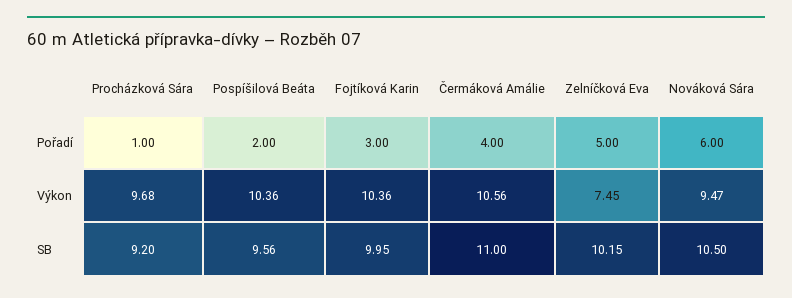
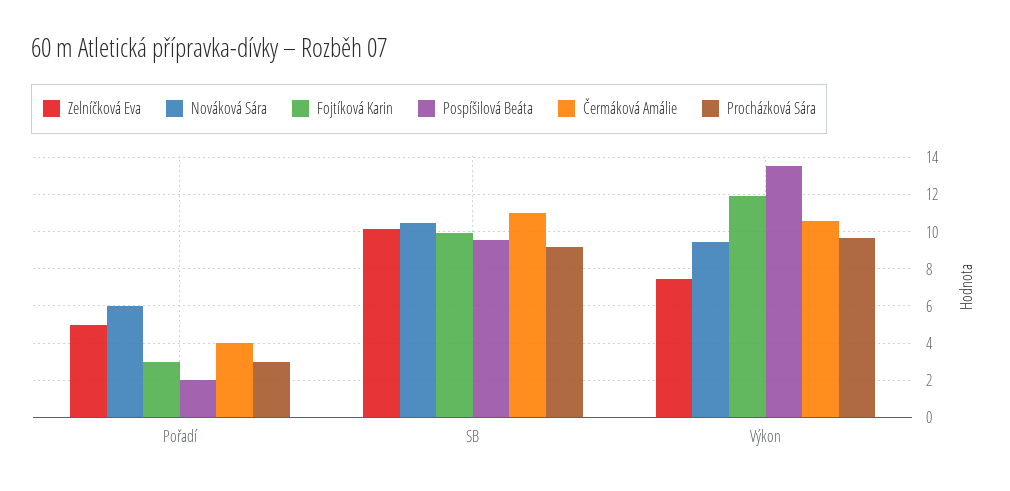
Procházková Sára, Pořadí: 1 -> 3
Pospíšilová Beáta, Výkon: 10.36 -> 13.5
Fojtíková Karin, Výkon: 10.36 -> 12

